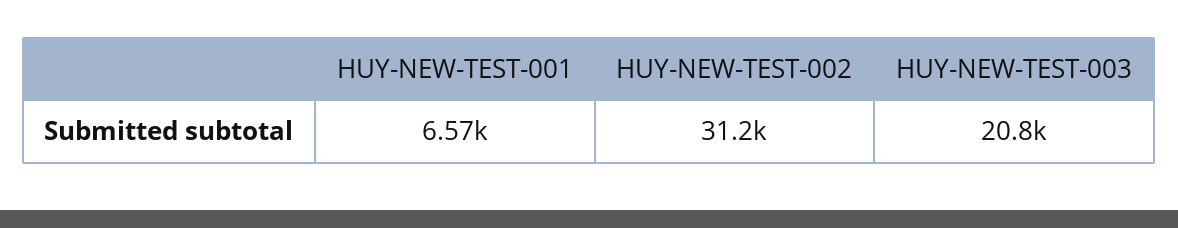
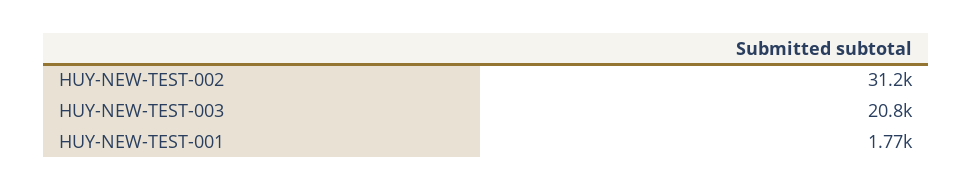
HUY-NEW-TEST-001: 6570 -> 1770

